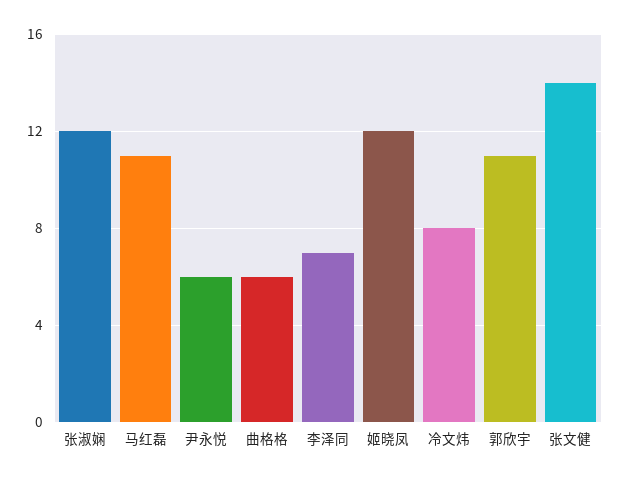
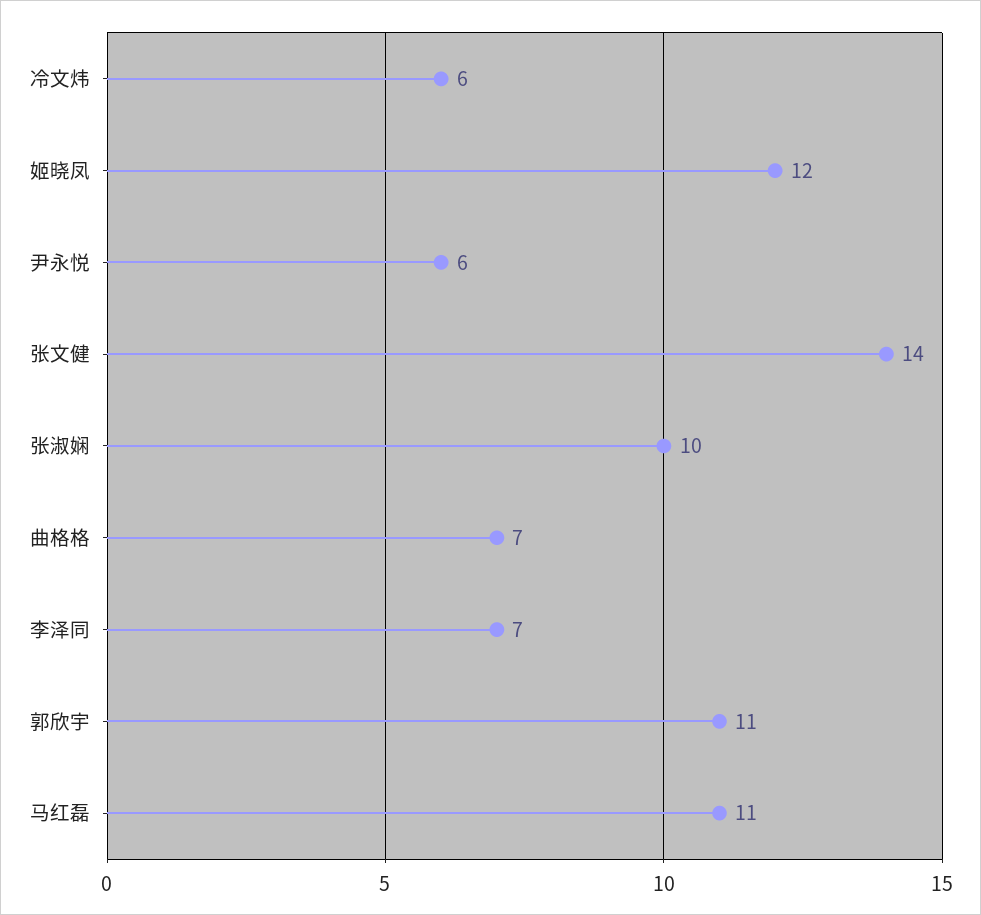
张淑娴: 12 -> 10
曲格格: 6 -> 7
冷文炜: 8 -> 6

